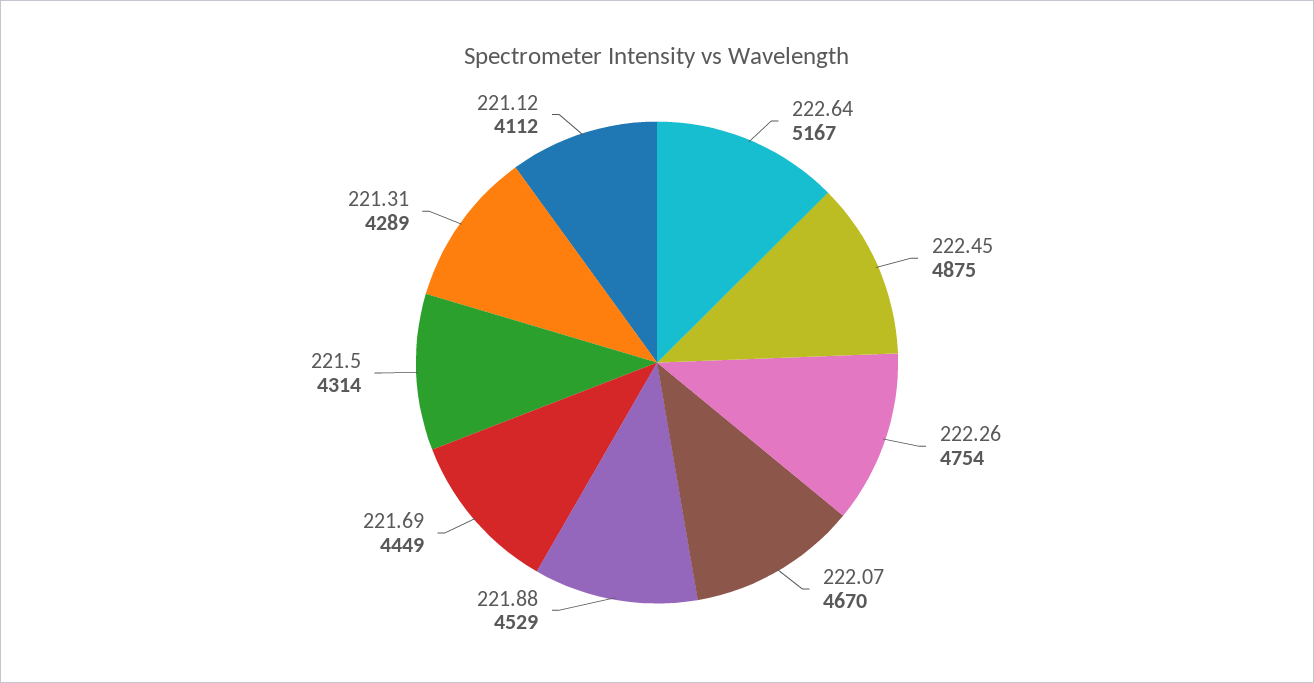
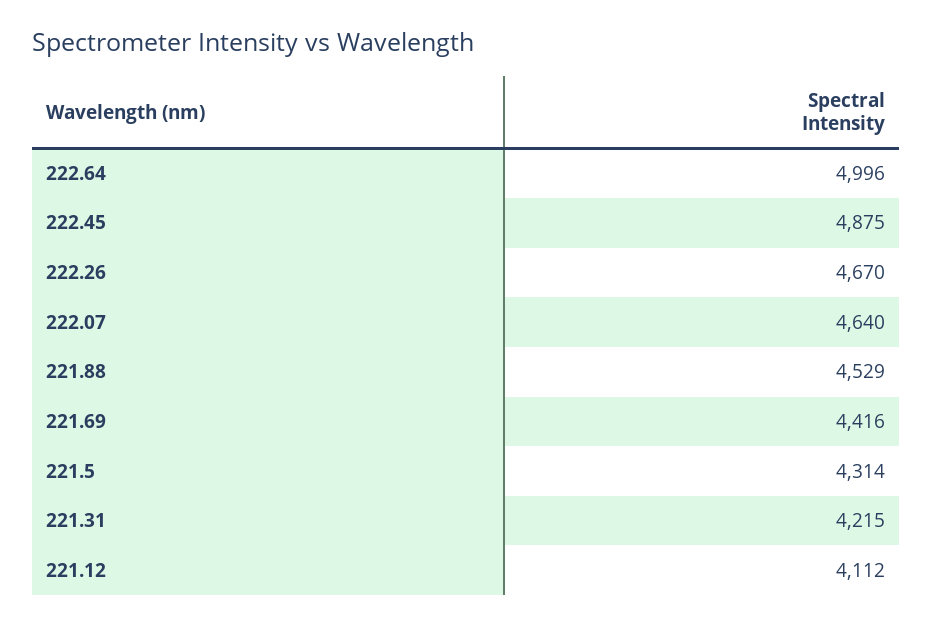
222.64: 5167 -> 4996
222.26: 4754 -> 4670
222.07: 4670 -> 4640
221.69: 4449 -> 4416
221.31: 4289 -> 4215

